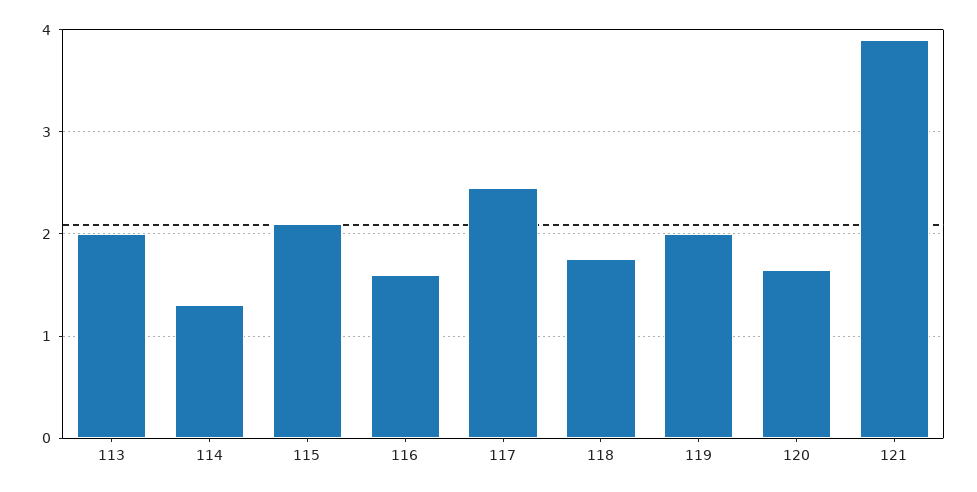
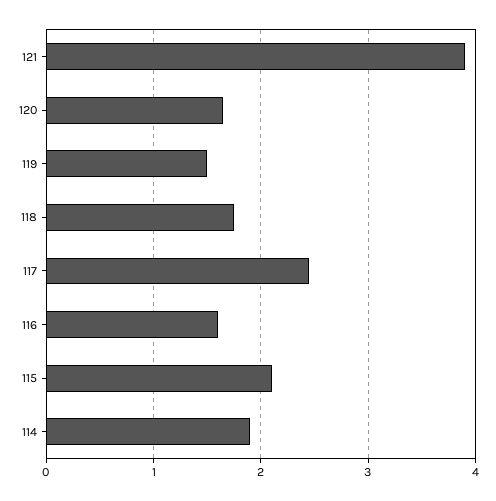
113: 2 -> none
114: 1.3 -> 1.9
119: 2 -> 1.5

